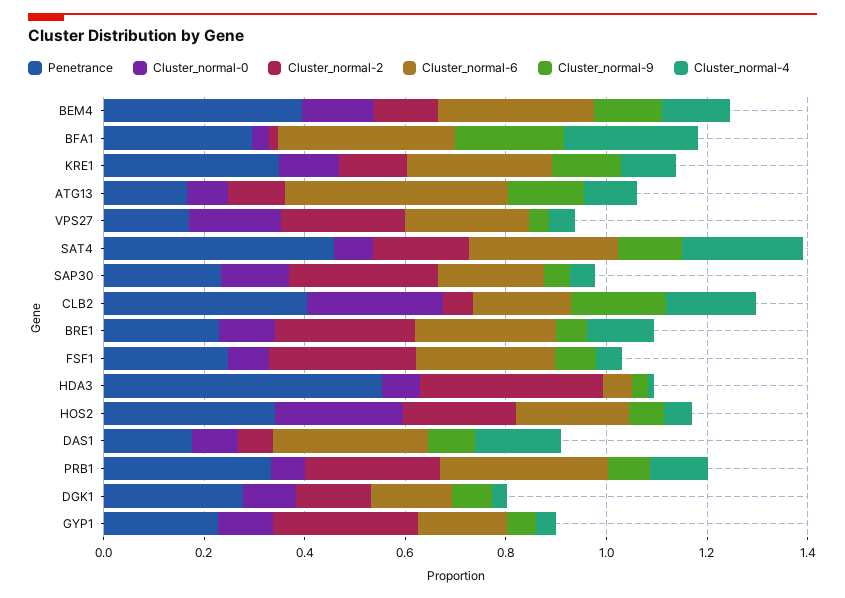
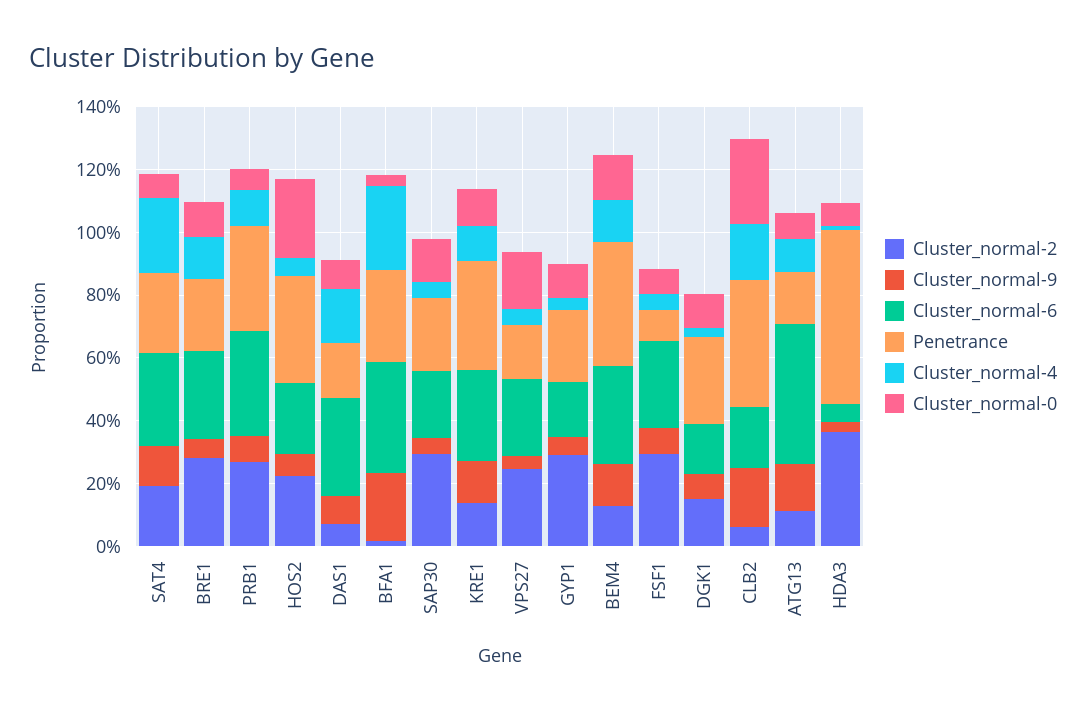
Penetrance, SAT4: 0.45 -> 0.25
Penetrance, FSF1: 0.25 -> 0.1

